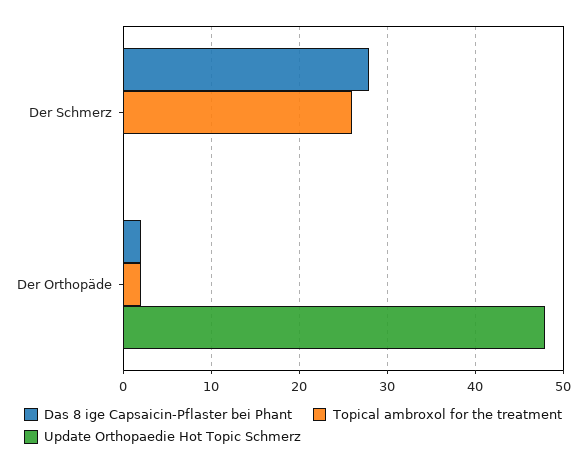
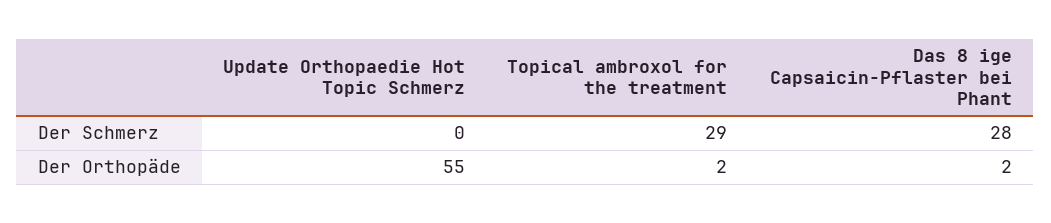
Topical ambroxol for the treatment, Der Schmerz: 26 -> 29
Update Orthopaedie Hot Topic Schmerz, Der Orthopäde: 48 -> 55

